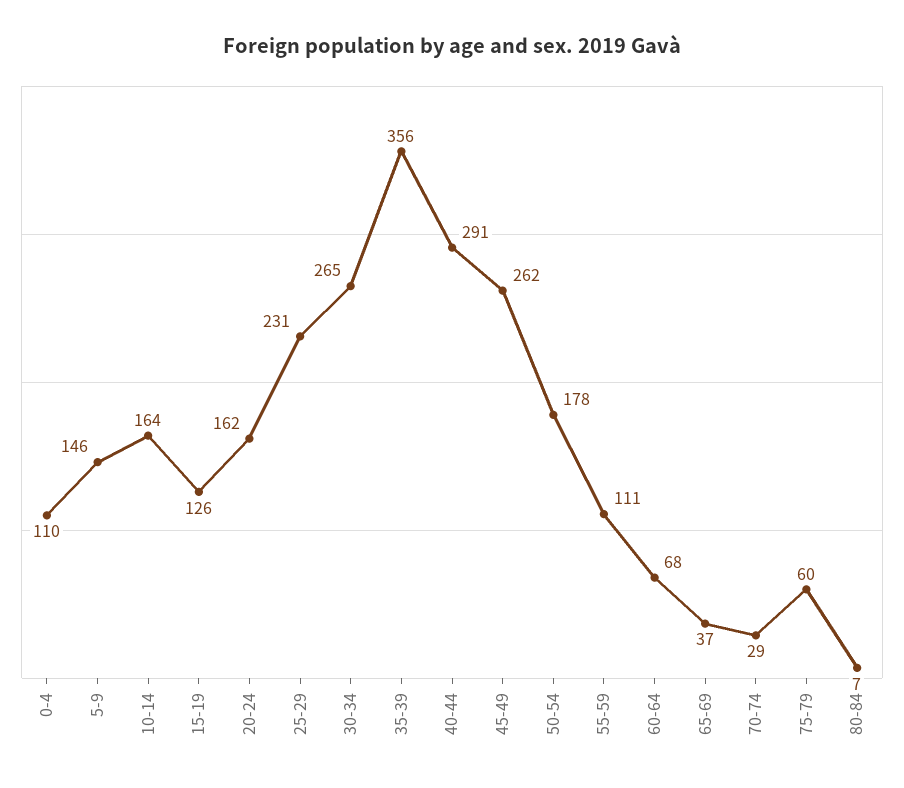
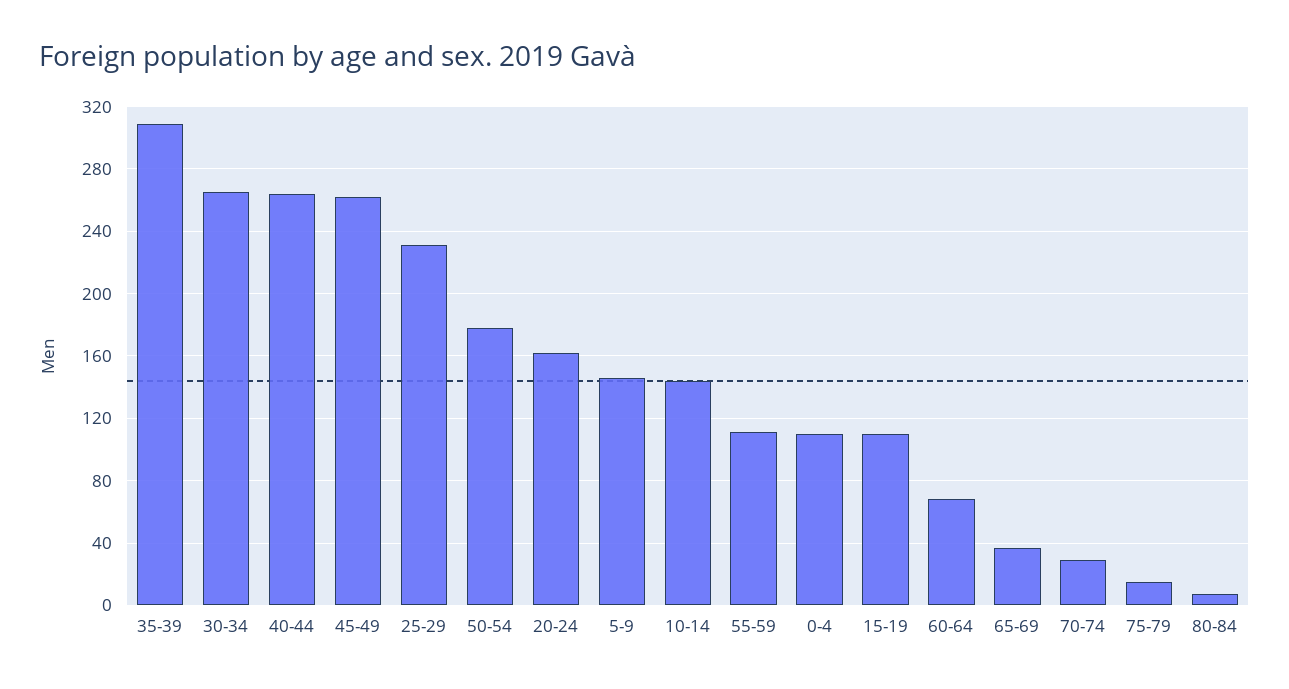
10-14: 164 -> 145
15-19: 126 -> 110
35-39: 356 -> 310
40-44: 291 -> 265
75-79: 60 -> 15

